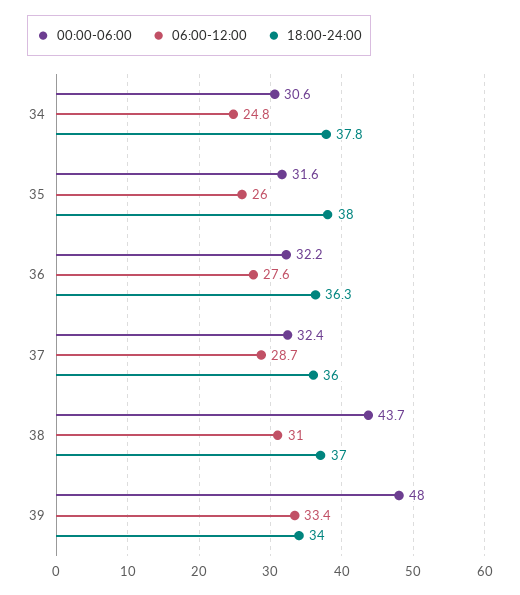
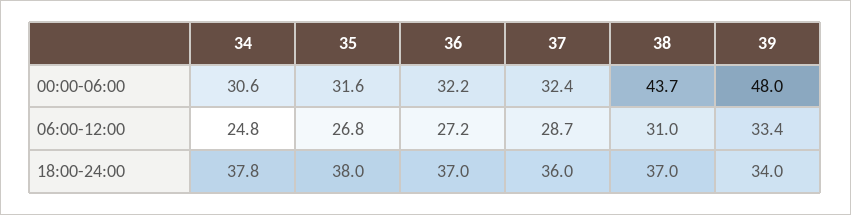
06:00-12:00, 35: 26 -> 26.8
06:00-12:00, 36: 27.6 -> 27.2
18:00-24:00, 36: 36.3 -> 37

